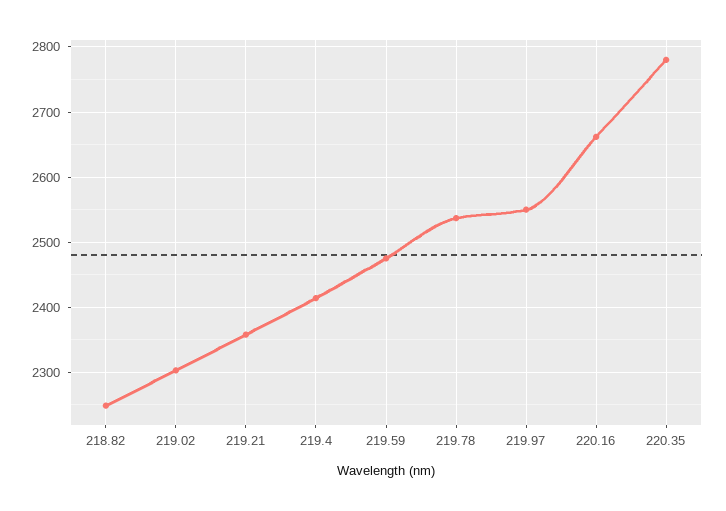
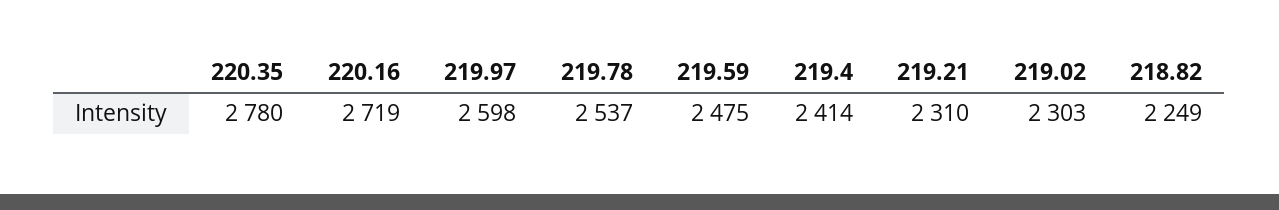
219.21: 2360 -> 2310
219.97: 2550 -> 2598
220.16: 2660 -> 2719

